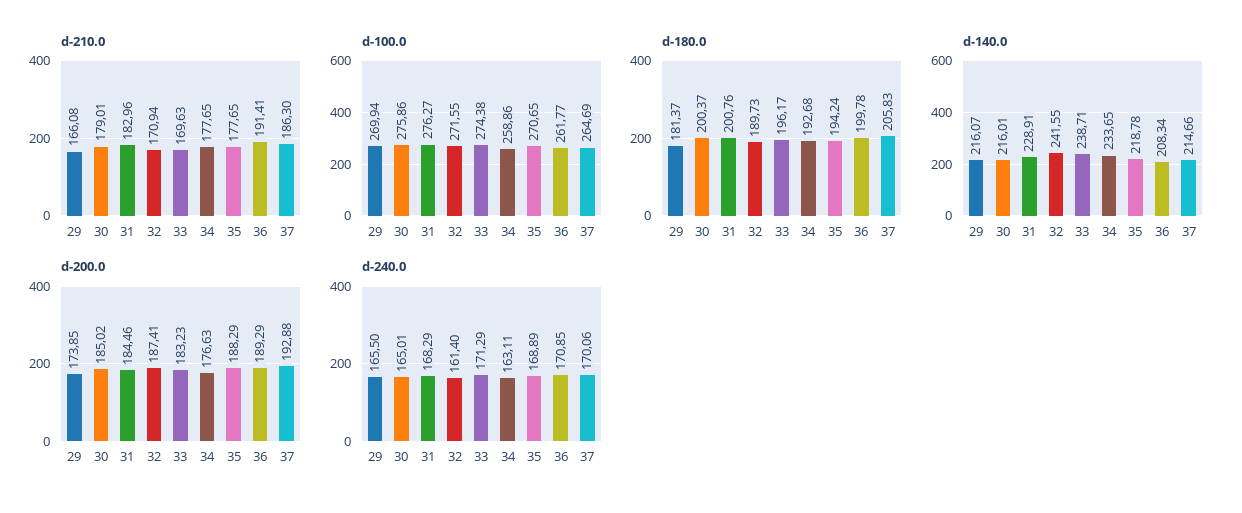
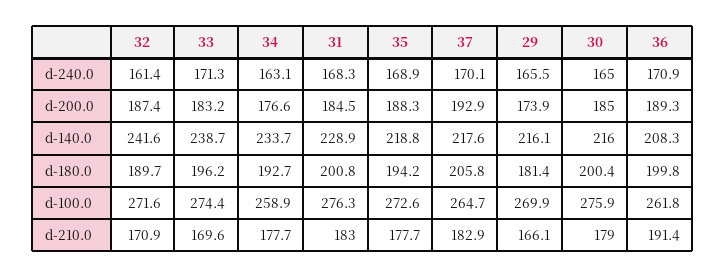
d-210.0, 37: 186.3 -> 182.9
d-100.0, 35: 270.65 -> 272.6
d-140.0, 37: 214.66 -> 217.6

